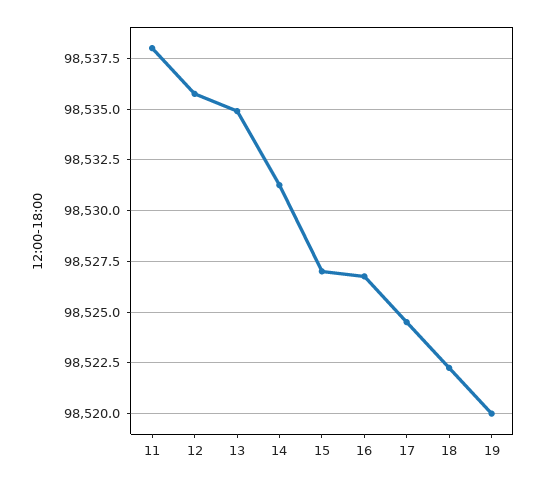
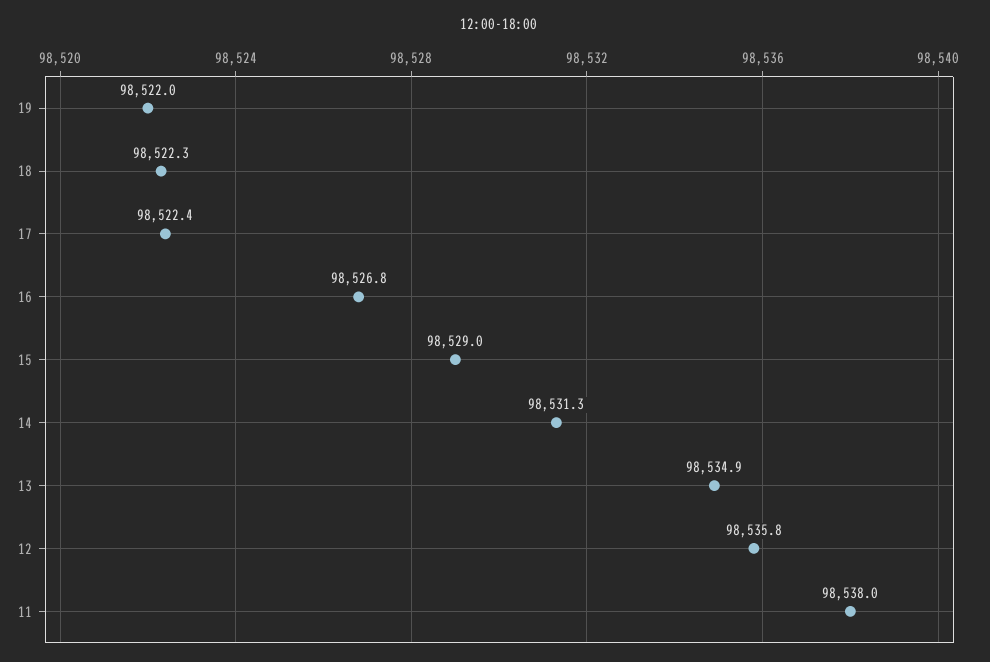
15: 98527 -> 98529
17: 98524.5 -> 98522.4
19: 98520 -> 98522

